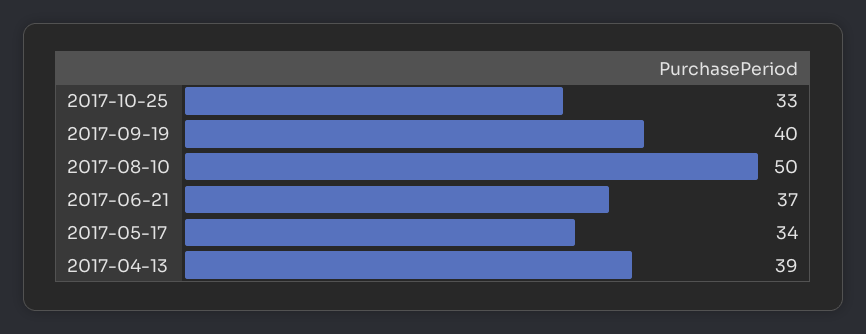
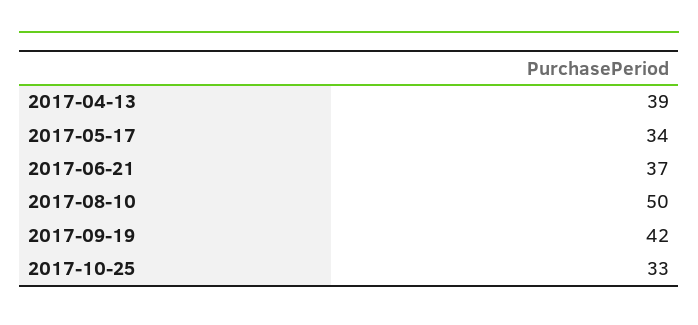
2017-09-19: 40 -> 42

